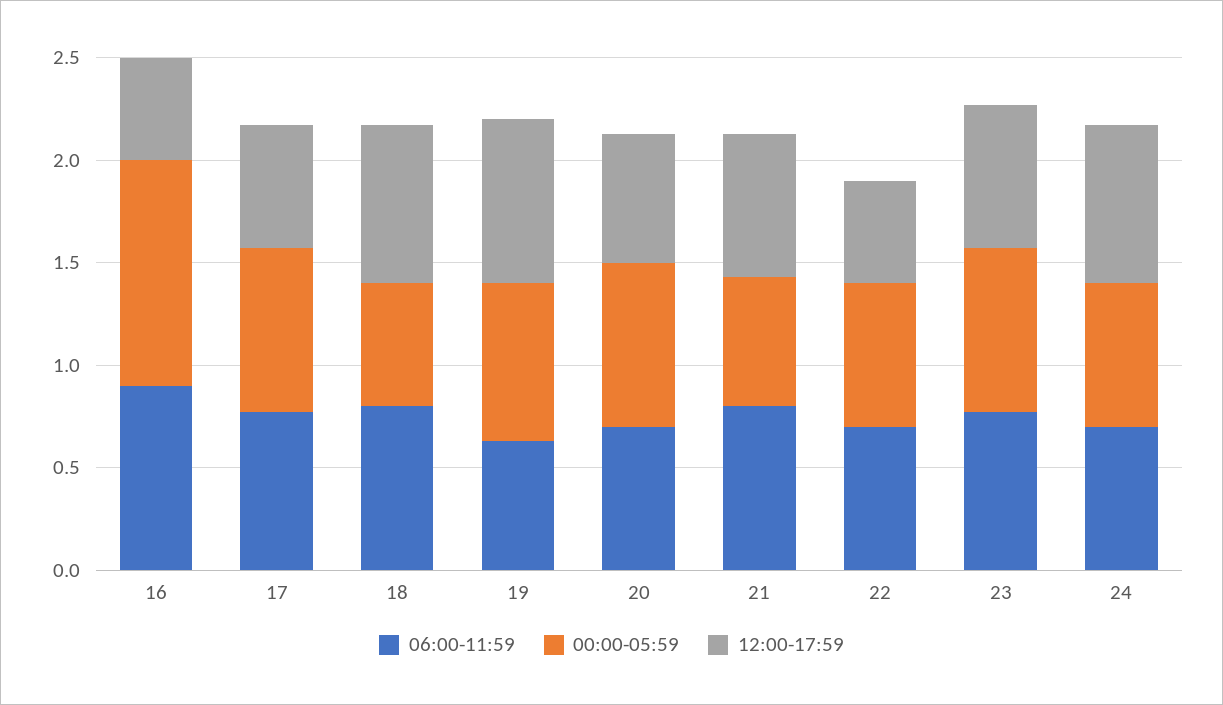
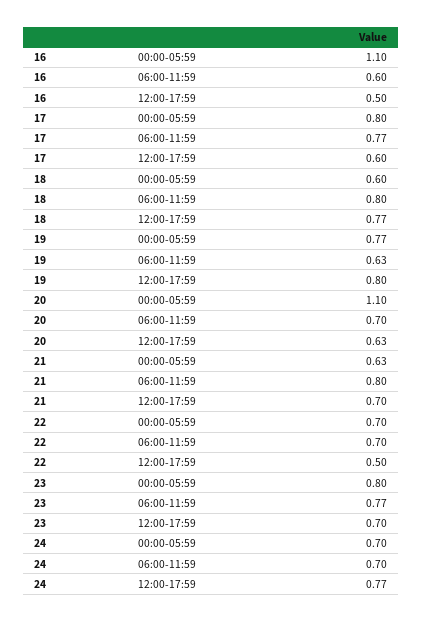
06:00-11:59, 16: 0.9 -> 0.6
00:00-05:59, 20: 0.8 -> 1.1

